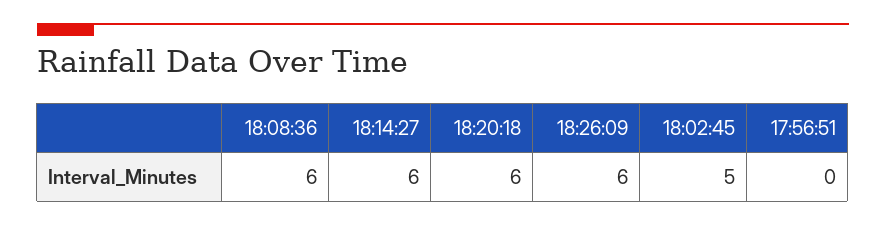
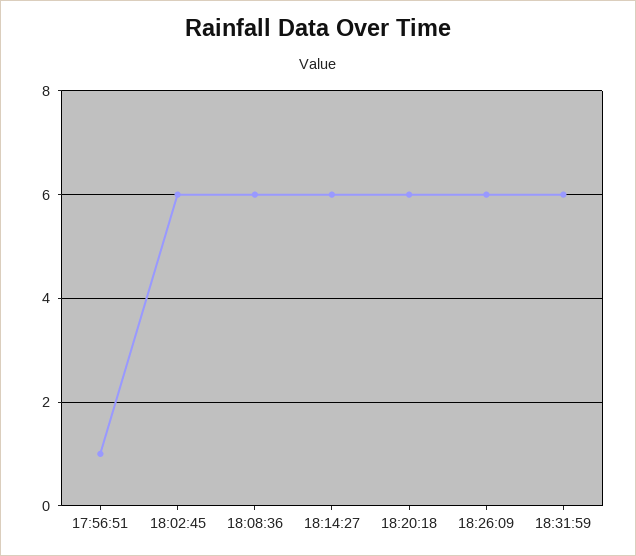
18:02:45: 5 -> 6
17:56:51: 0 -> 1
18:31:59: none -> 6

